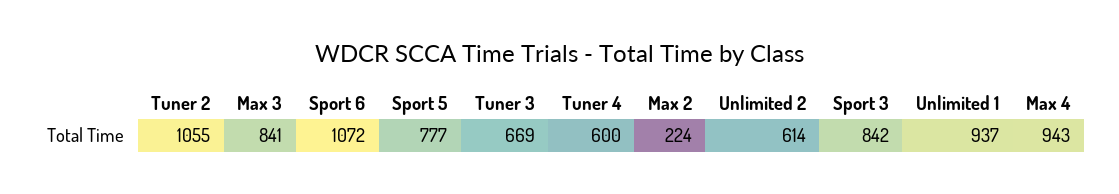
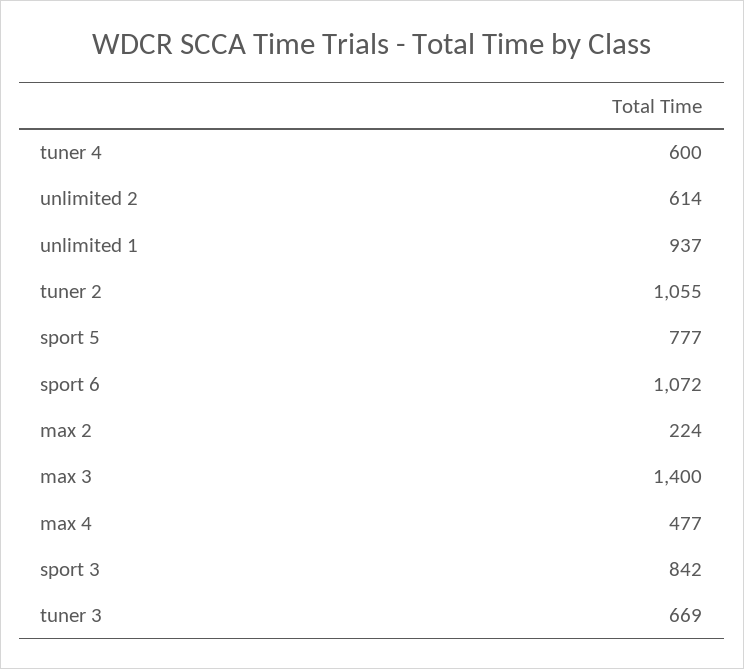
Max 3: 841 -> 1400
Max 4: 943 -> 477

